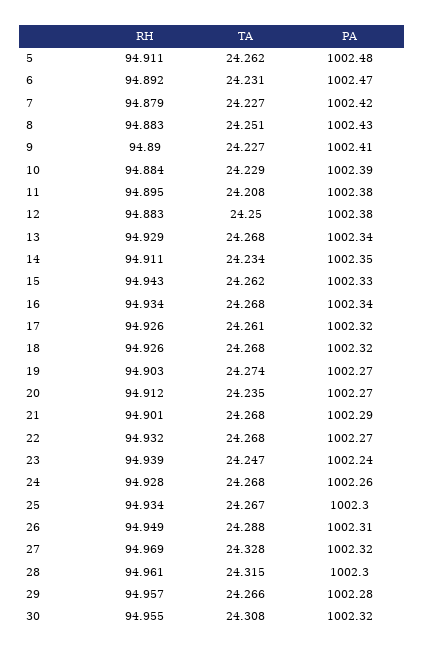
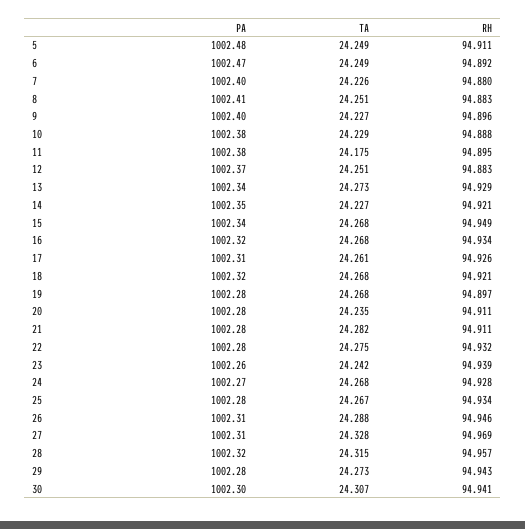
TA, 5: 24.262 -> 24.249
TA, 6: 24.231 -> 24.249
RH, 7: 94.879 -> 94.88
TA, 7: 24.227 -> 24.226
PA, 7: 1002.42 -> 1002.4
PA, 8: 1002.43 -> 1002.41
RH, 9: 94.89 -> 94.896
PA, 9: 1002.41 -> 1002.4
RH, 10: 94.884 -> 94.888
PA, 10: 1002.39 -> 1002.38
TA, 11: 24.208 -> 24.175
TA, 12: 24.25 -> 24.251
PA, 12: 1002.38 -> 1002.37
TA, 13: 24.268 -> 24.273
RH, 14: 94.911 -> 94.921
TA, 14: 24.234 -> 24.227
RH, 15: 94.943 -> 94.949
TA, 15: 24.262 -> 24.268
PA, 15: 1002.33 -> 1002.34
PA, 16: 1002.34 -> 1002.32
PA, 17: 1002.32 -> 1002.31
RH, 18: 94.926 -> 94.921
RH, 19: 94.903 -> 94.897
TA, 19: 24.274 -> 24.268
PA, 19: 1002.27 -> 1002.28
RH, 20: 94.912 -> 94.911
PA, 20: 1002.27 -> 1002.28
RH, 21: 94.901 -> 94.911
TA, 21: 24.268 -> 24.282
PA, 21: 1002.29 -> 1002.28
TA, 22: 24.268 -> 24.275
PA, 22: 1002.27 -> 1002.28
TA, 23: 24.247 -> 24.242
PA, 23: 1002.24 -> 1002.26
PA, 24: 1002.26 -> 1002.27
PA, 25: 1002.3 -> 1002.28
RH, 26: 94.949 -> 94.946
PA, 27: 1002.32 -> 1002.31
RH, 28: 94.961 -> 94.957
PA, 28: 1002.3 -> 1002.32
RH, 29: 94.957 -> 94.943
TA, 29: 24.266 -> 24.273
RH, 30: 94.955 -> 94.941
TA, 30: 24.308 -> 24.307
PA, 30: 1002.32 -> 1002.3

